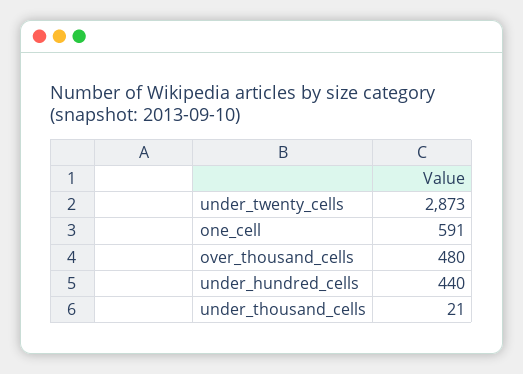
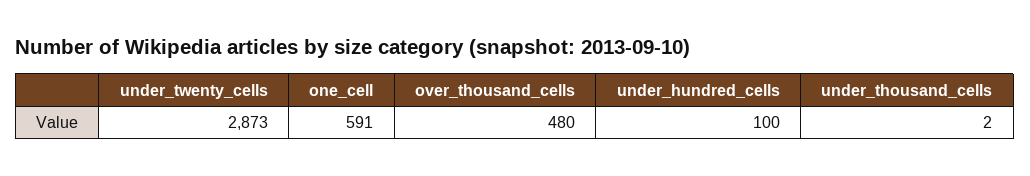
under_hundred_cells: 440 -> 100
under_thousand_cells: 21 -> 2

